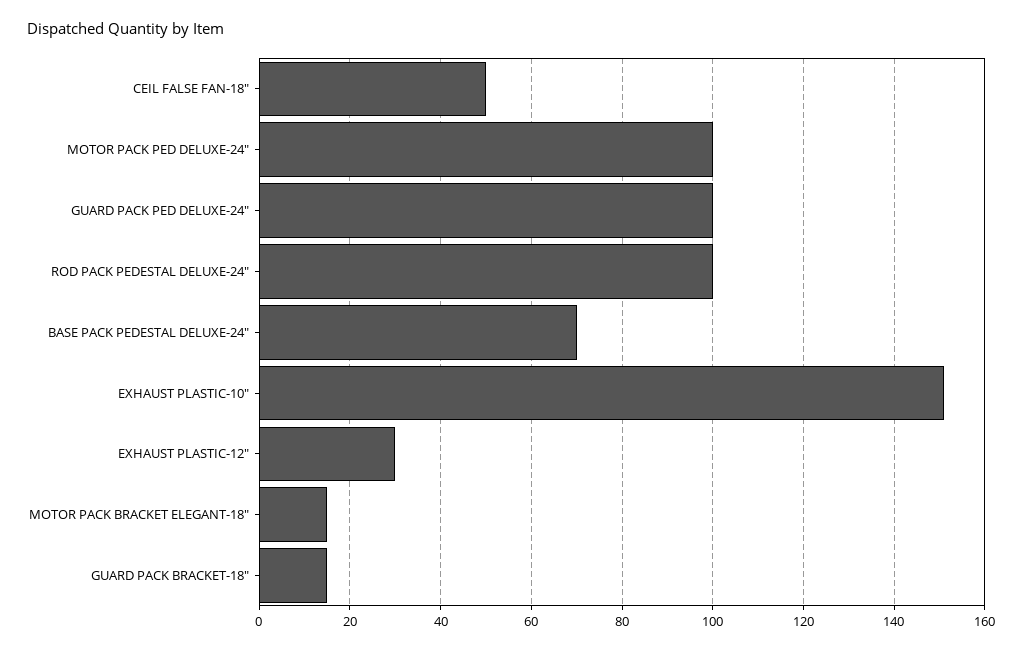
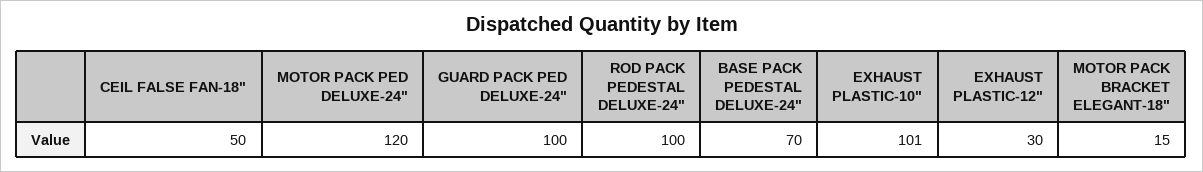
MOTOR PACK PED DELUXE-24": 100 -> 120
EXHAUST PLASTIC-10": 150 -> 101
GUARD PACK BRACKET-18": 15 -> none

